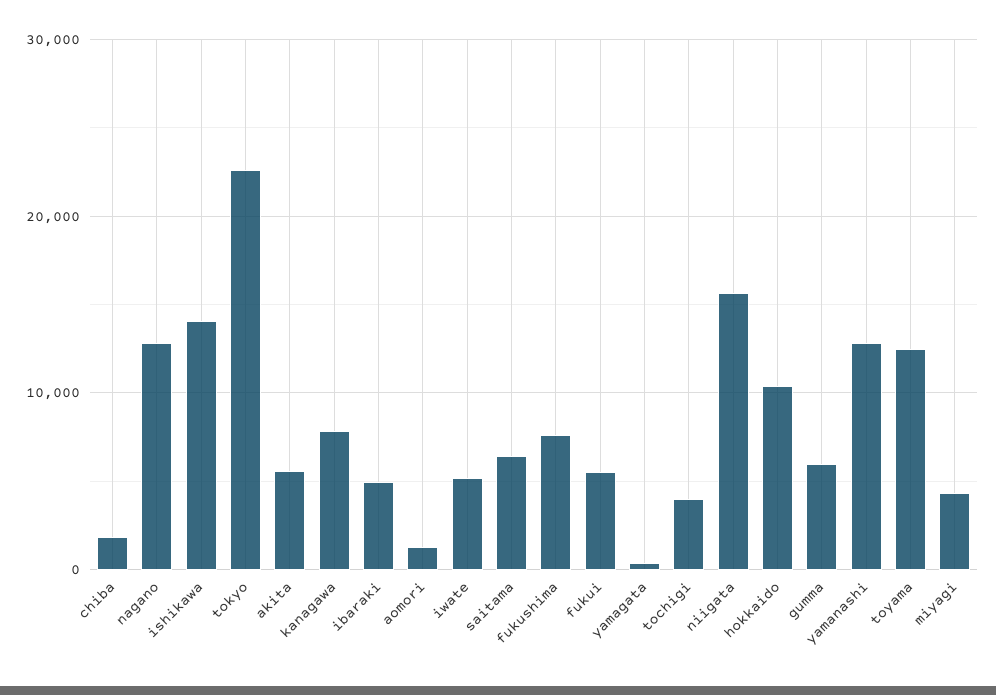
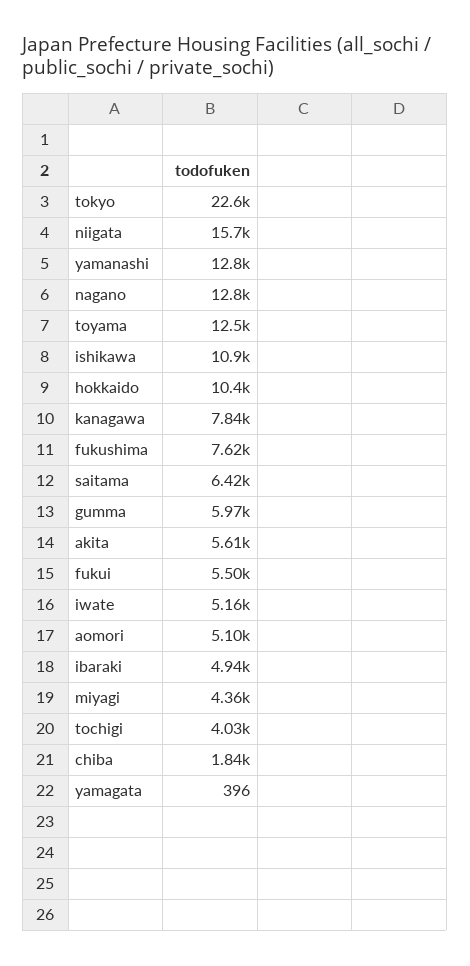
ishikawa: 14000 -> 10900
aomori: 1000 -> 5100

